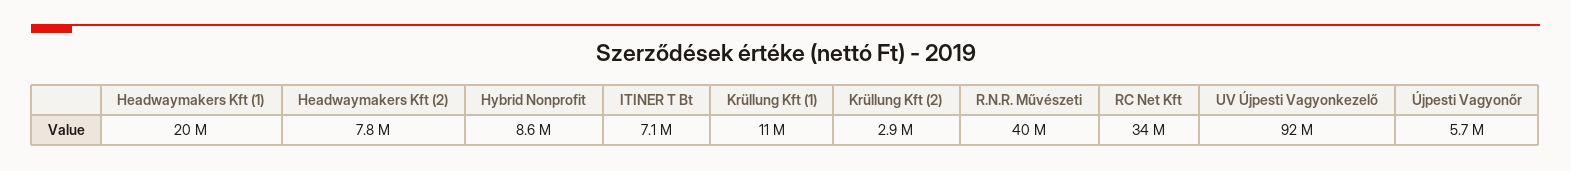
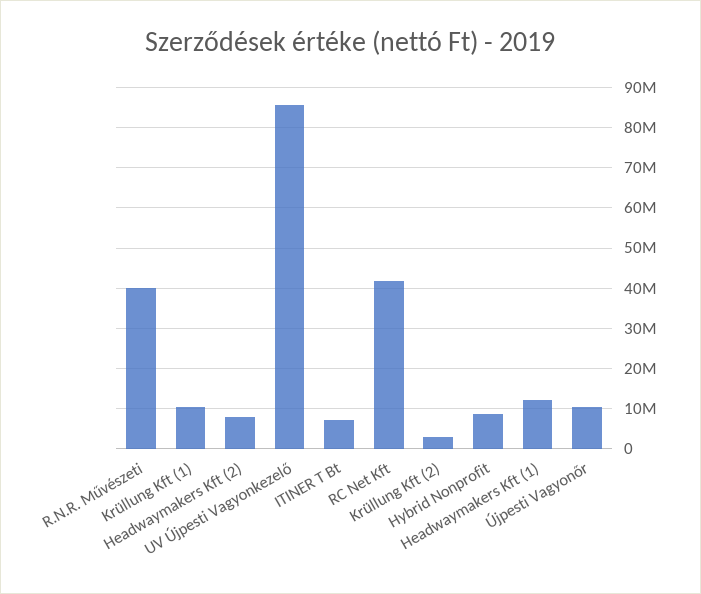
Headwaymakers Kft (1): 20000000 -> 12000000
RC Net Kft: 34000000 -> 42000000
UV Újpesti Vagyonkezelő: 92000000 -> 86000000
Újpesti Vagyonőr: 5700000 -> 10000000

